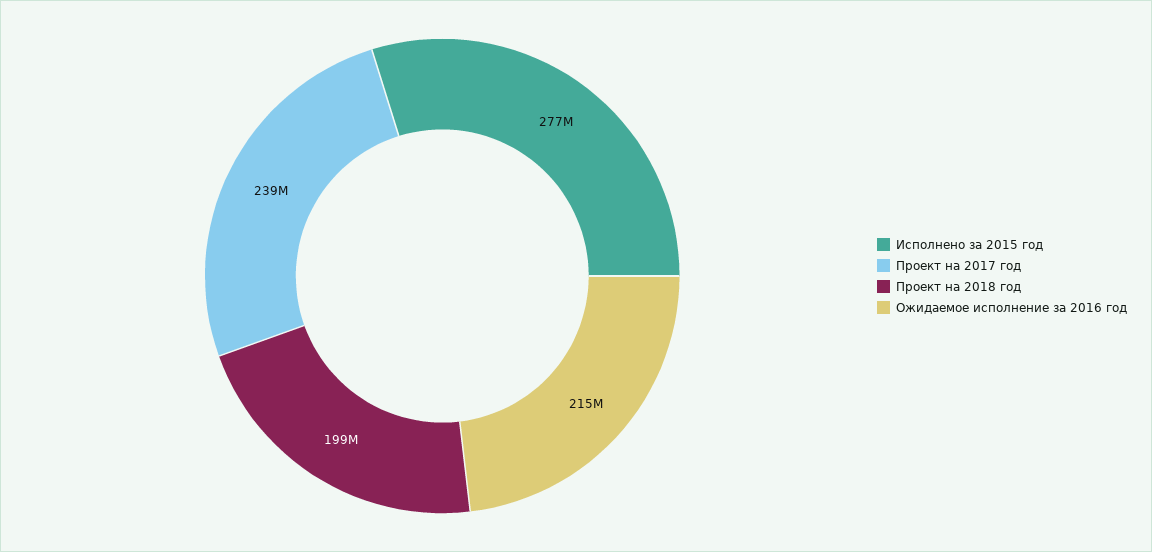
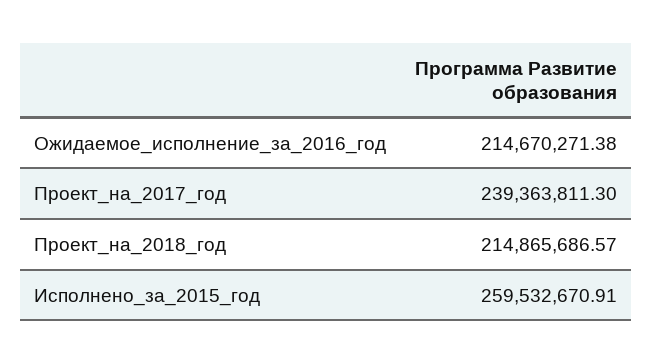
Исполнено за 2015 год: 277000000 -> 259532670.91
Проект на 2018 год: 199000000 -> 214865686.57

